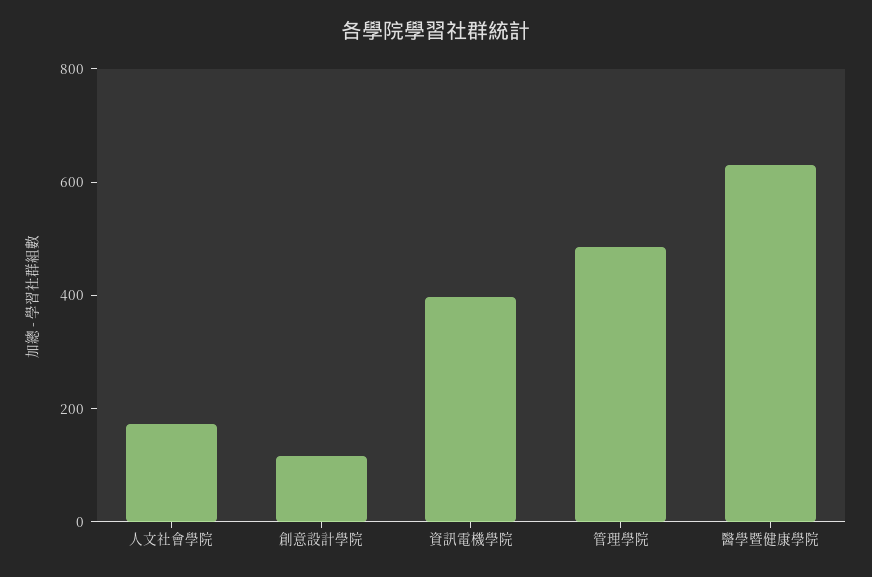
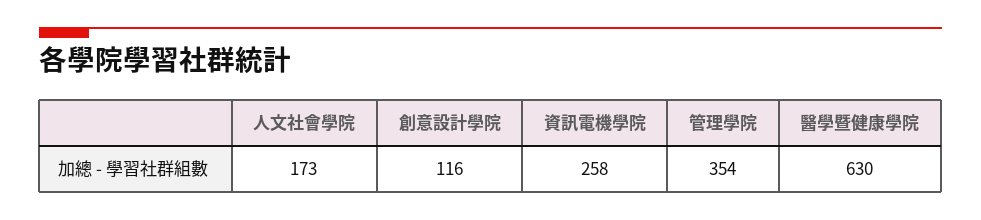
資訊電機學院: 400 -> 258
管理學院: 500 -> 354

